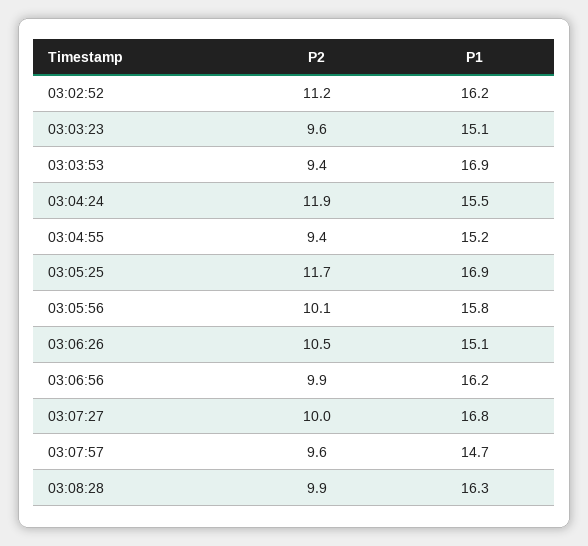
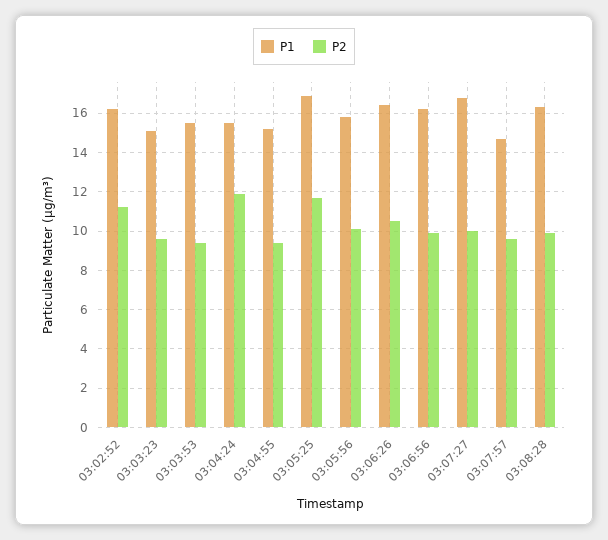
P1, 03:03:53: 16.9 -> 15.5
P1, 03:06:26: 15.1 -> 16.5

